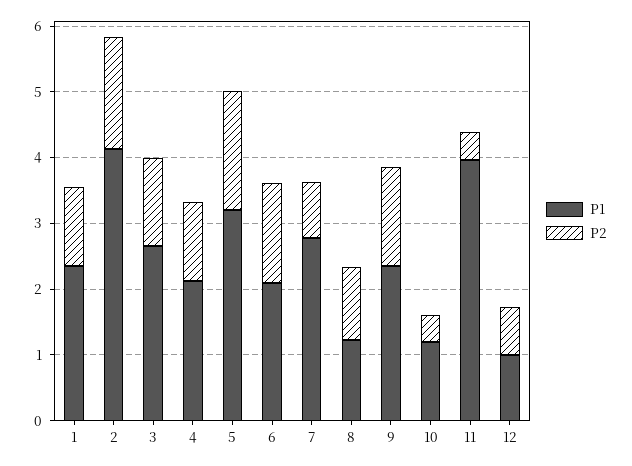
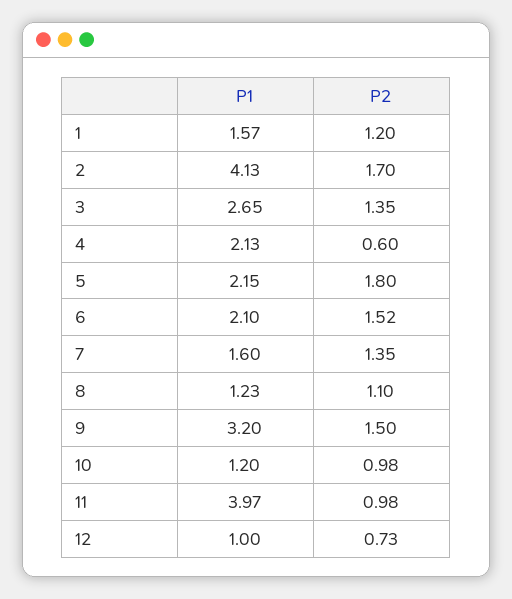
P1, 1: 2.4 -> 1.57
P2, 4: 1.2 -> 0.6
P1, 5: 3.2 -> 2.15
P1, 7: 2.8 -> 1.6
P2, 7: 0.8 -> 1.35
P1, 9: 2.4 -> 3.2
P2, 10: 0.4 -> 0.98
P2, 11: 0.4 -> 0.98

